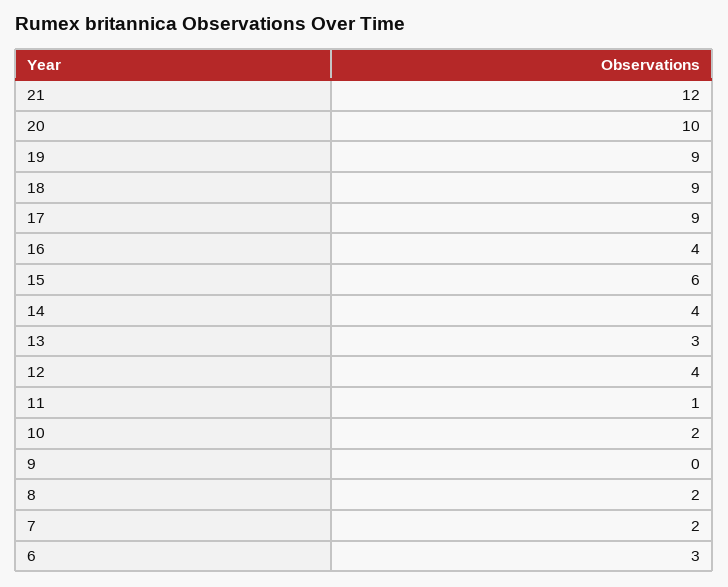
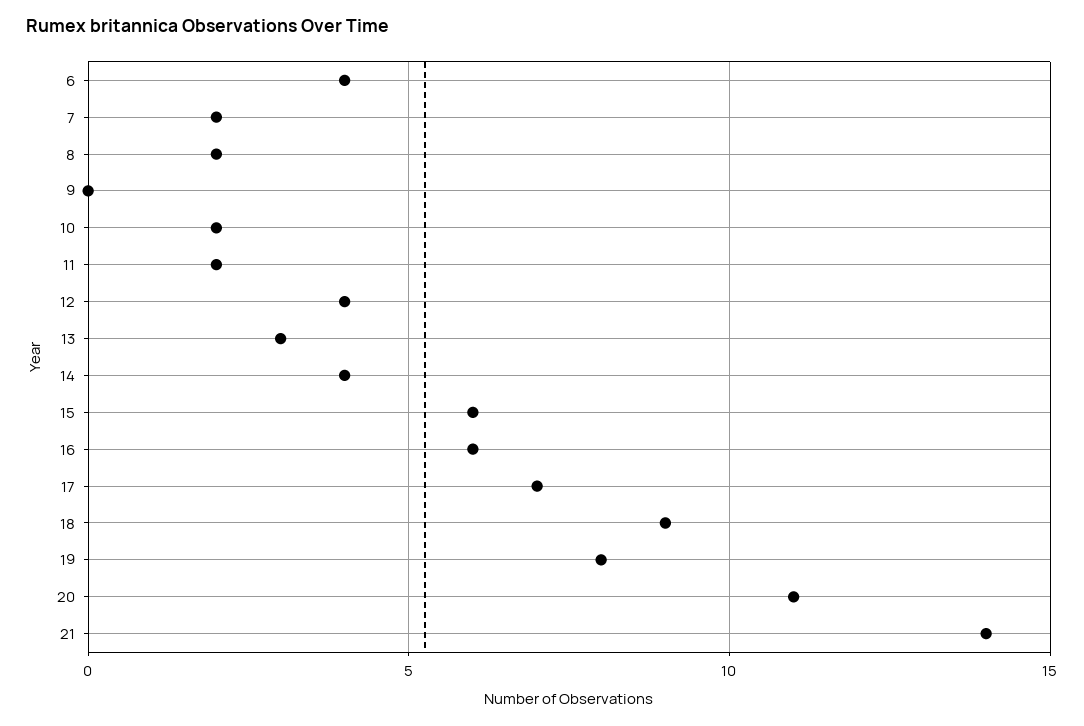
21: 12 -> 14
20: 10 -> 11
19: 9 -> 8
17: 9 -> 7
16: 4 -> 6
11: 1 -> 2
6: 3 -> 4

